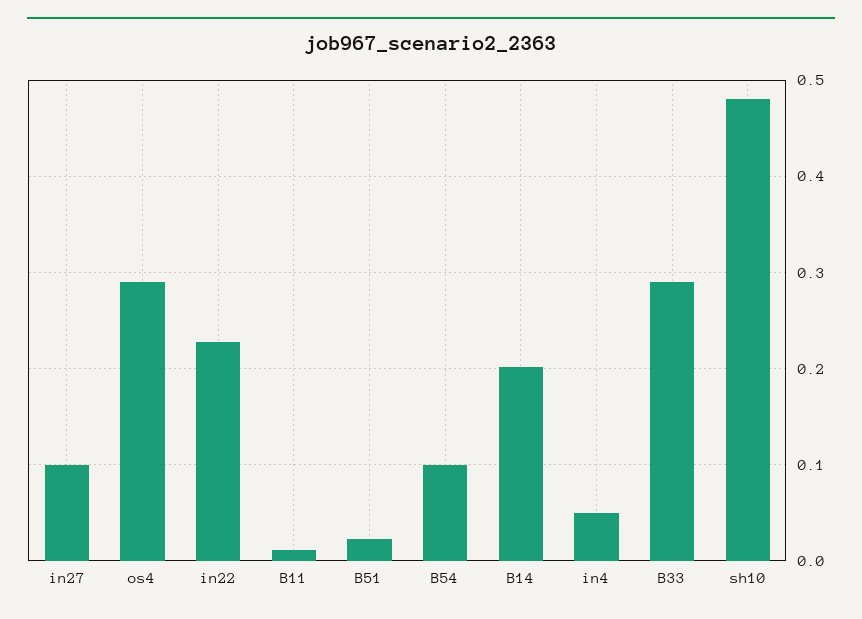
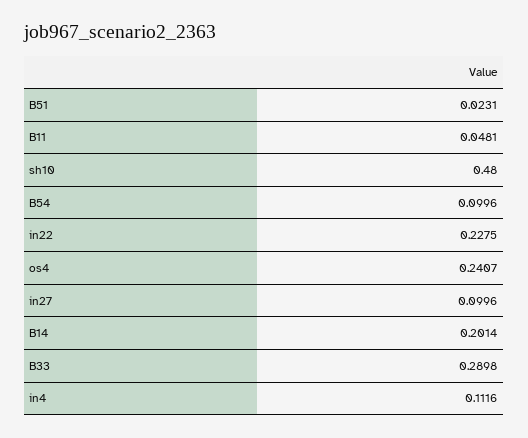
os4: 0.29 -> 0.2407
B11: 0.01 -> 0.0481
in4: 0.05 -> 0.1116

